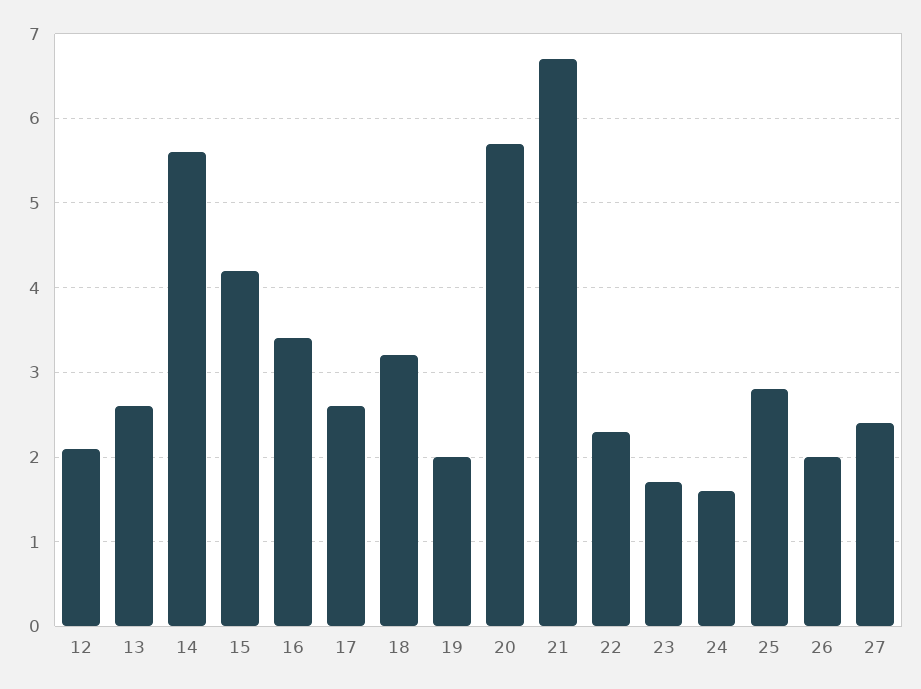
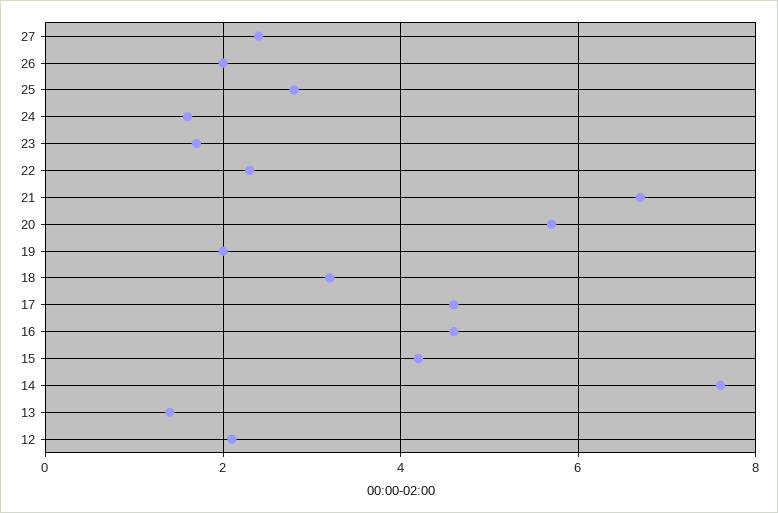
13: 2.6 -> 1.5
14: 5.6 -> 7.5
16: 3.4 -> 4.5
17: 2.6 -> 4.5

